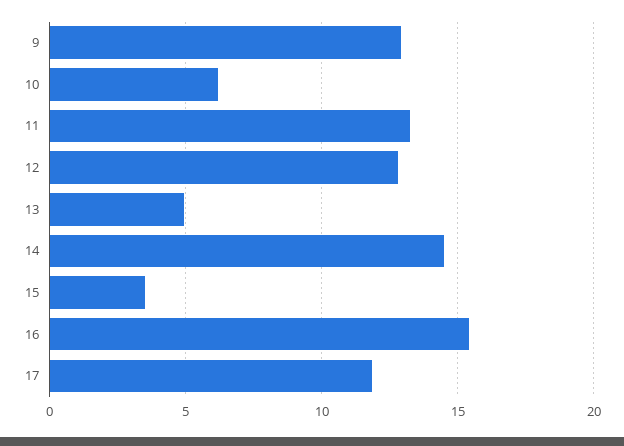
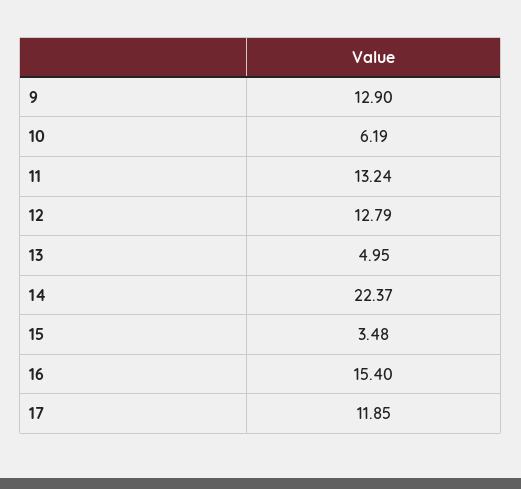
14: 14.5 -> 22.37

